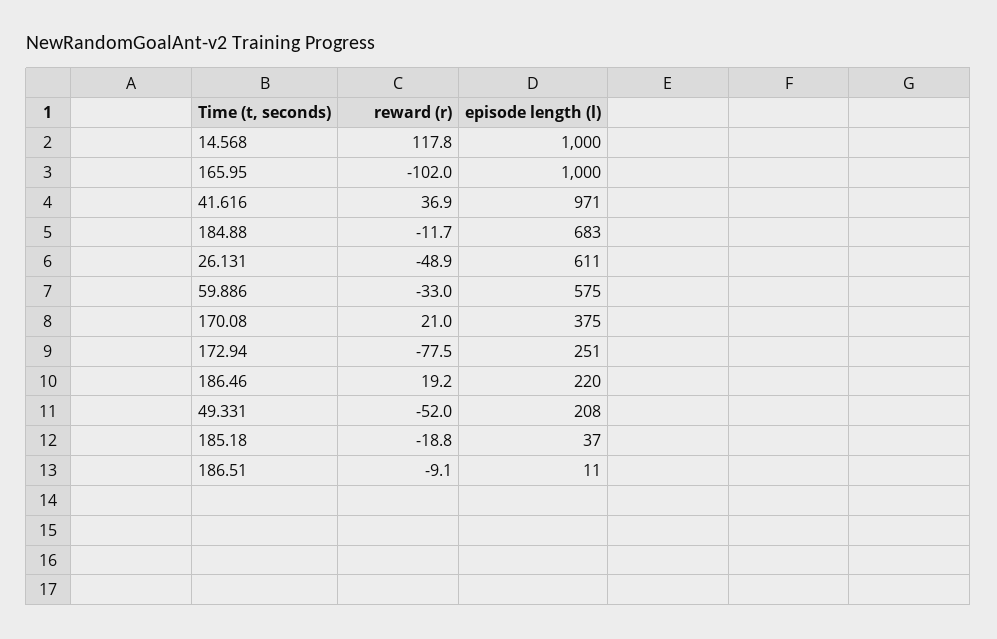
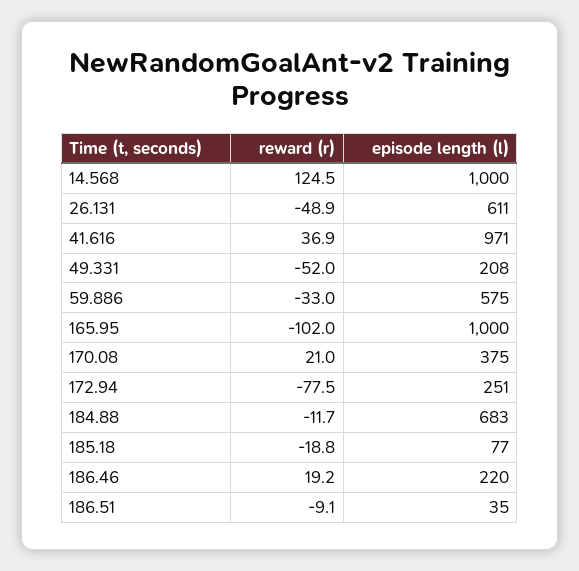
reward (r), 14.568: 117.8 -> 124.5
episode length (l), 185.18: 37 -> 77
episode length (l), 186.51: 11 -> 35

